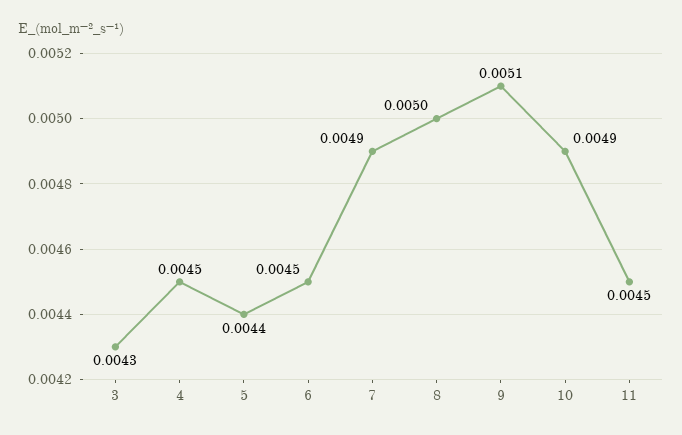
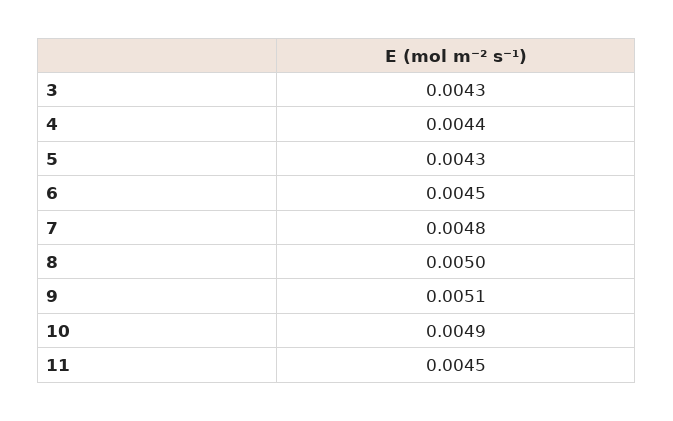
4: 0.0045 -> 0.0044
5: 0.0044 -> 0.0043
7: 0.0049 -> 0.0048

